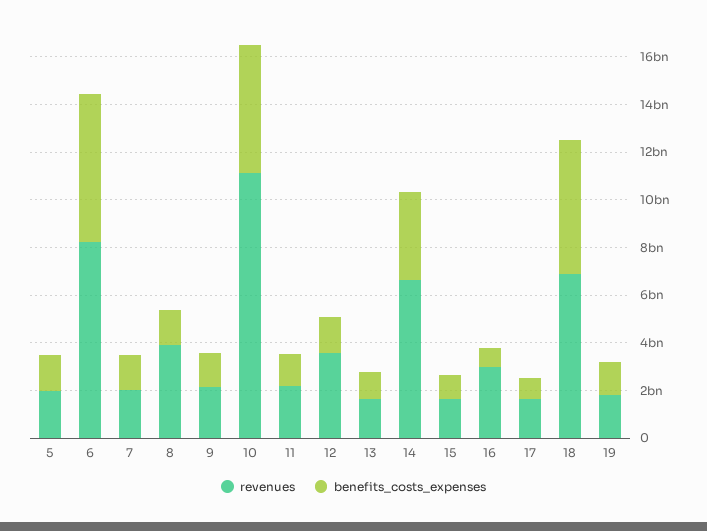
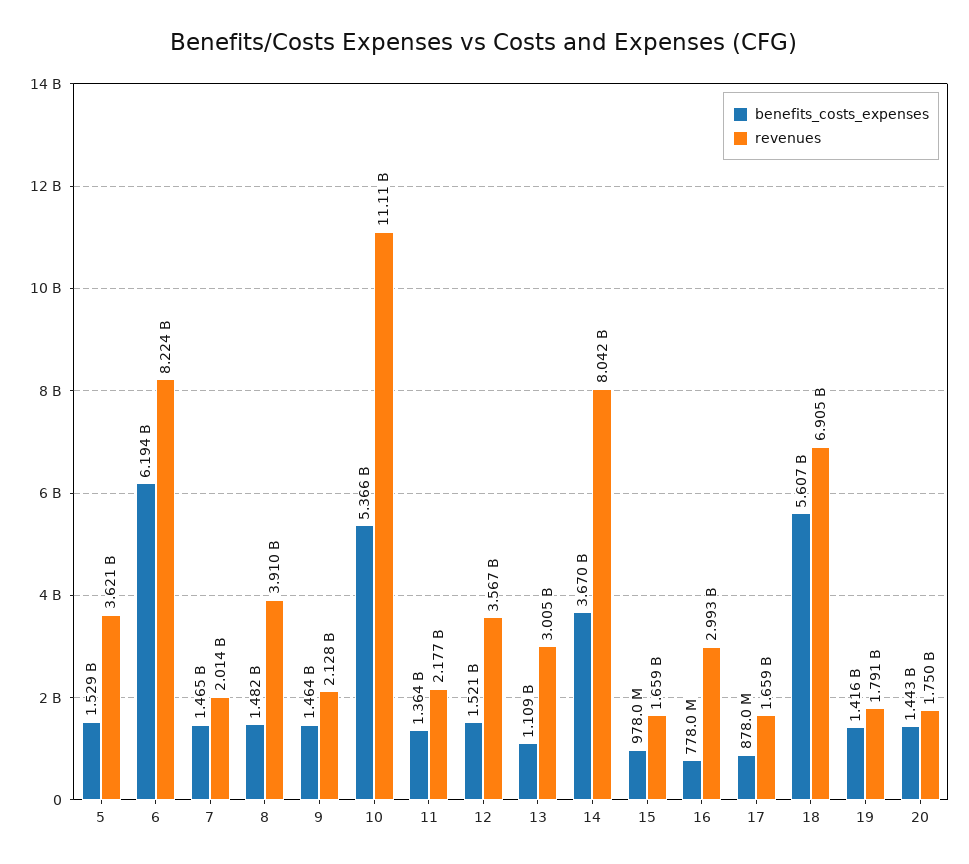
revenues, 5: 2000000000 -> 3621000000
revenues, 13: 1500000000 -> 3005000000
revenues, 14: 6500000000 -> 8042000000
benefits_costs_expenses, 20: none -> 1443000000
revenues, 20: none -> 1750000000

